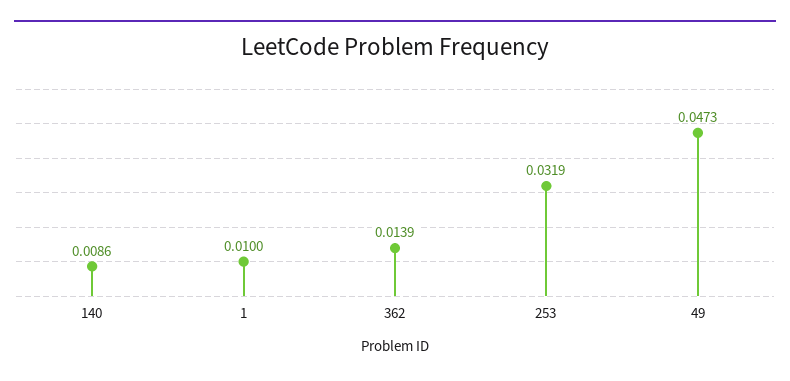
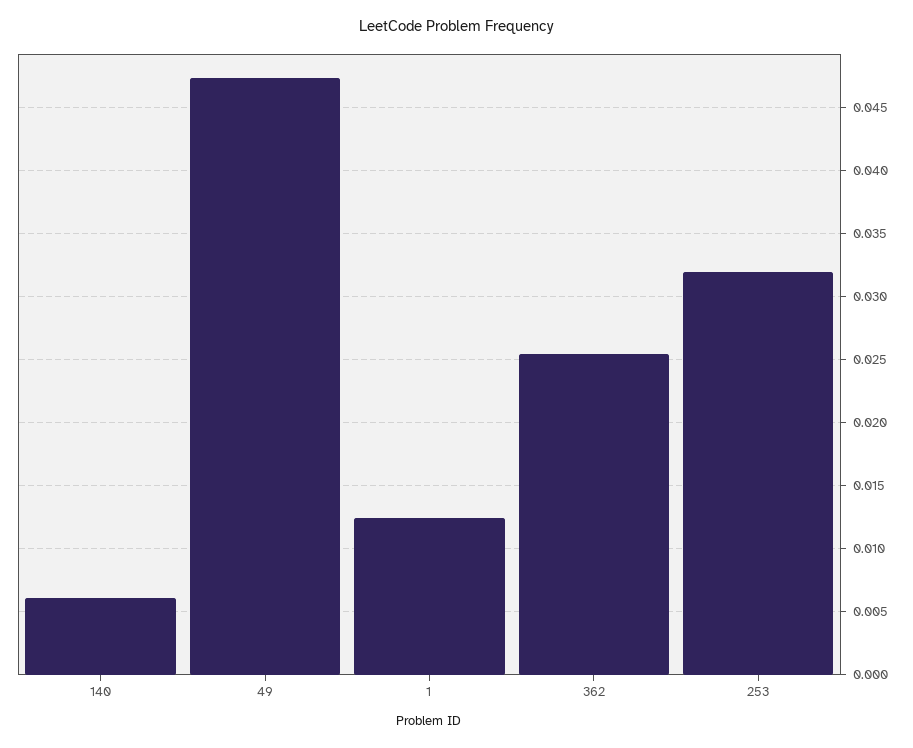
140: 0.0086 -> 0.006
1: 0.01 -> 0.0125
362: 0.0139 -> 0.0255

